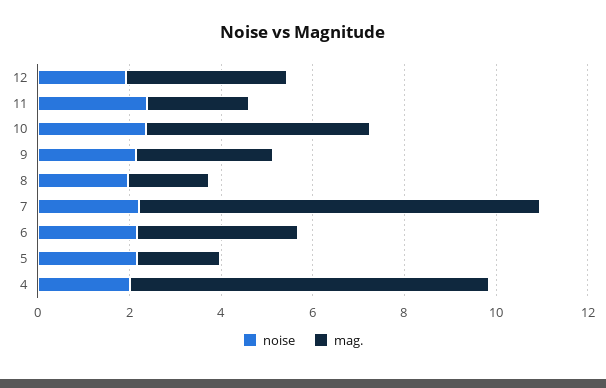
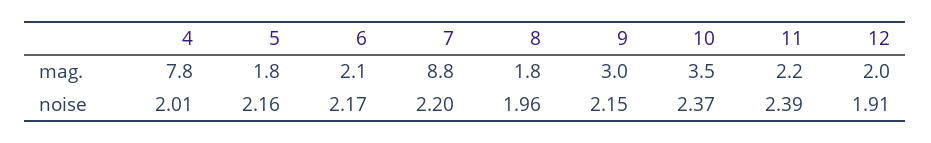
mag., 12: 3.5 -> 2
mag., 10: 5 -> 3.5
mag., 6: 3.5 -> 2.1

